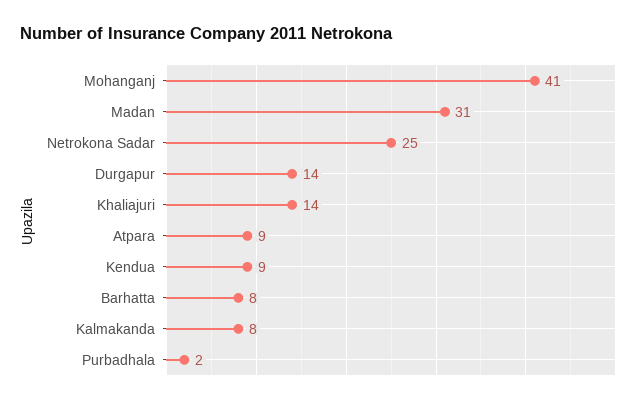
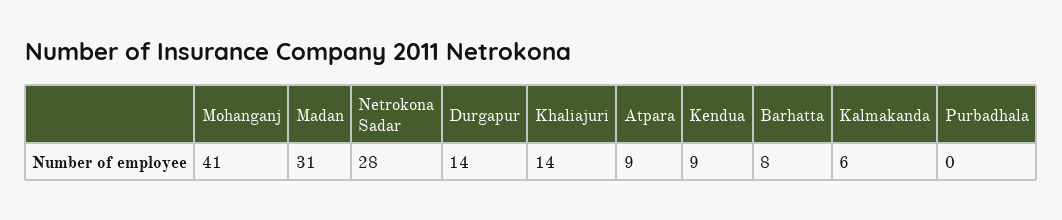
Netrokona Sadar: 25 -> 28
Kalmakanda: 8 -> 6
Purbadhala: 2 -> 0

